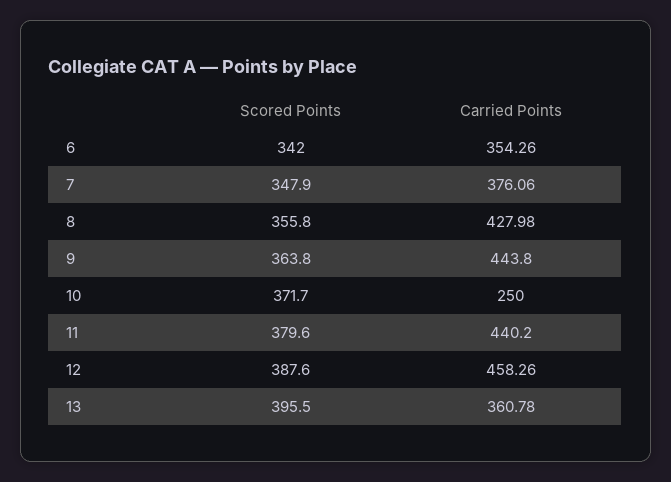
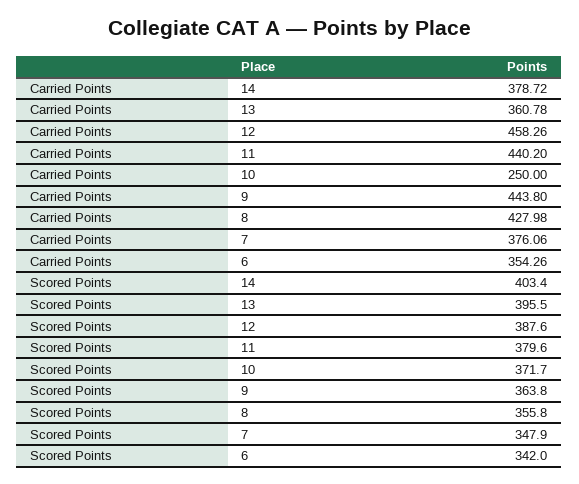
Carried Points, 14: none -> 378.72
Scored Points, 14: none -> 403.4

